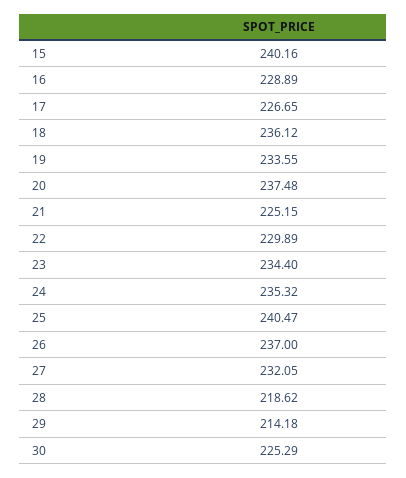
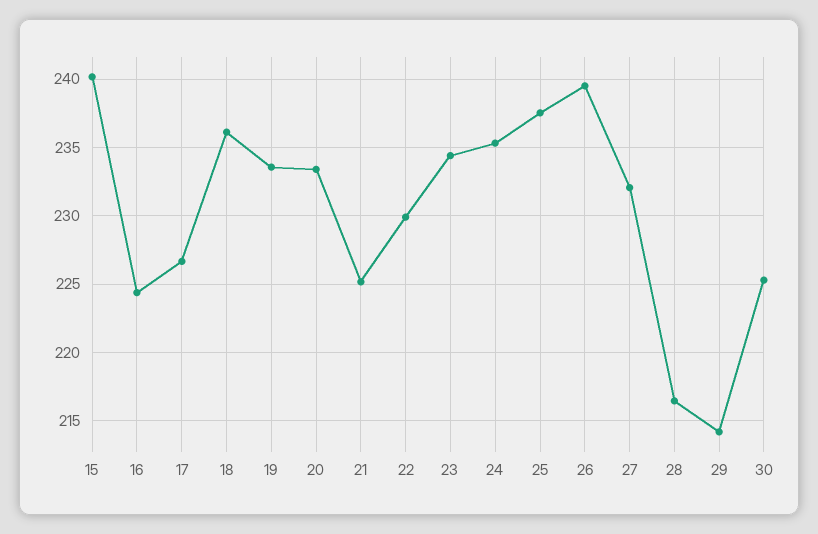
16: 228.89 -> 224.5
20: 237.48 -> 233.5
25: 240.47 -> 237.5
26: 237 -> 239.5
28: 218.62 -> 216.5

